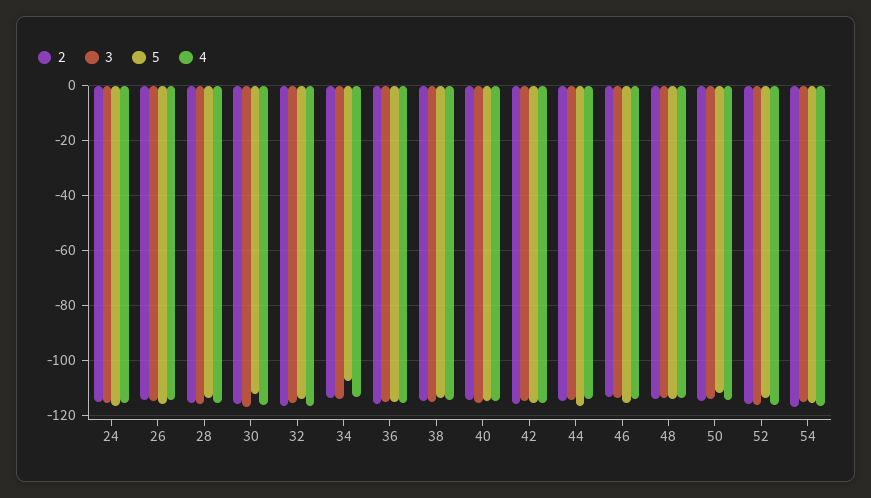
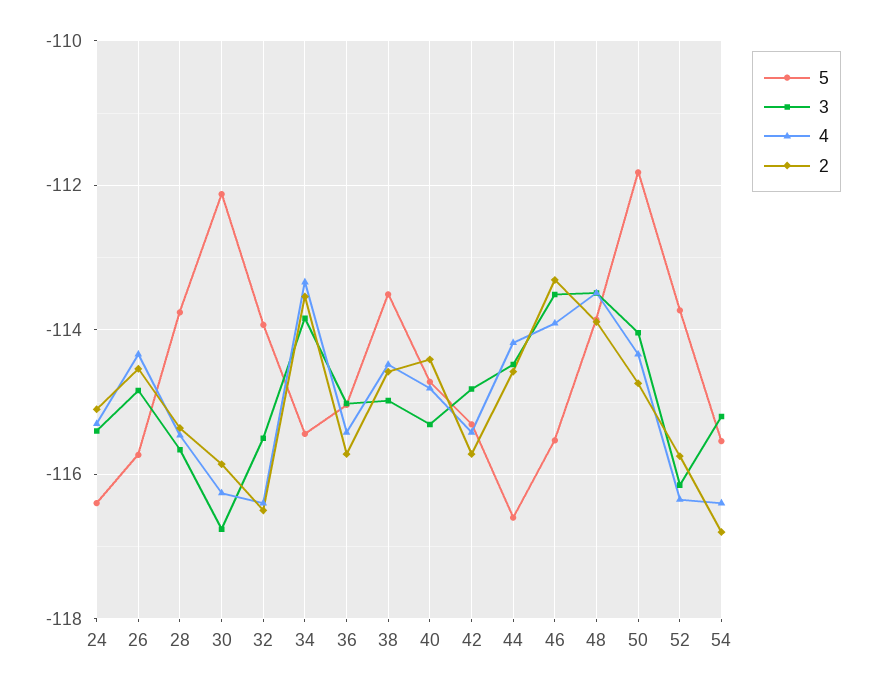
5, 34: -107.5 -> -115.4

